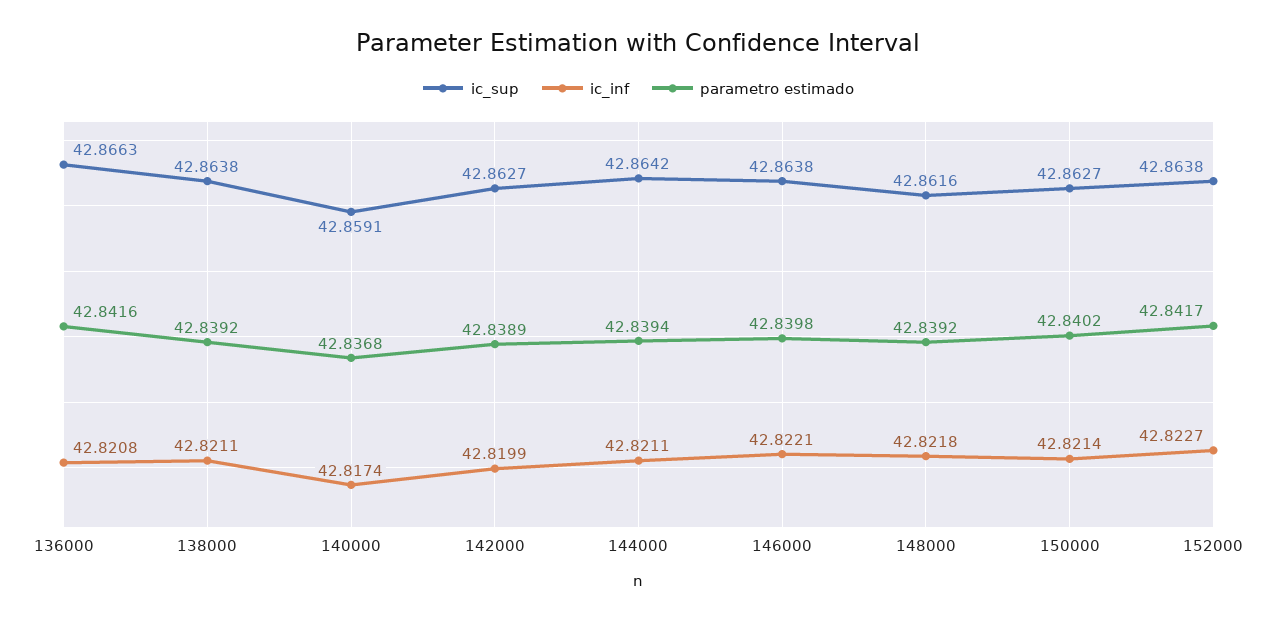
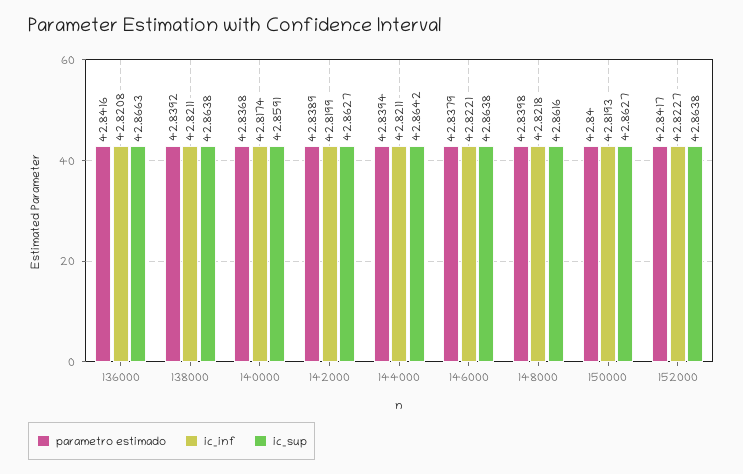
parametro estimado, 146000: 42.8398 -> 42.8379
parametro estimado, 148000: 42.8392 -> 42.8398
ic_inf, 150000: 42.8214 -> 42.8193
parametro estimado, 150000: 42.8402 -> 42.84

